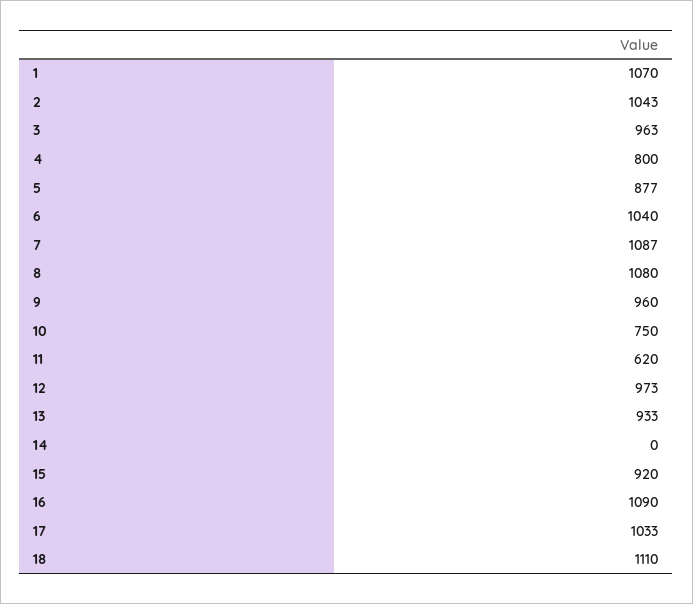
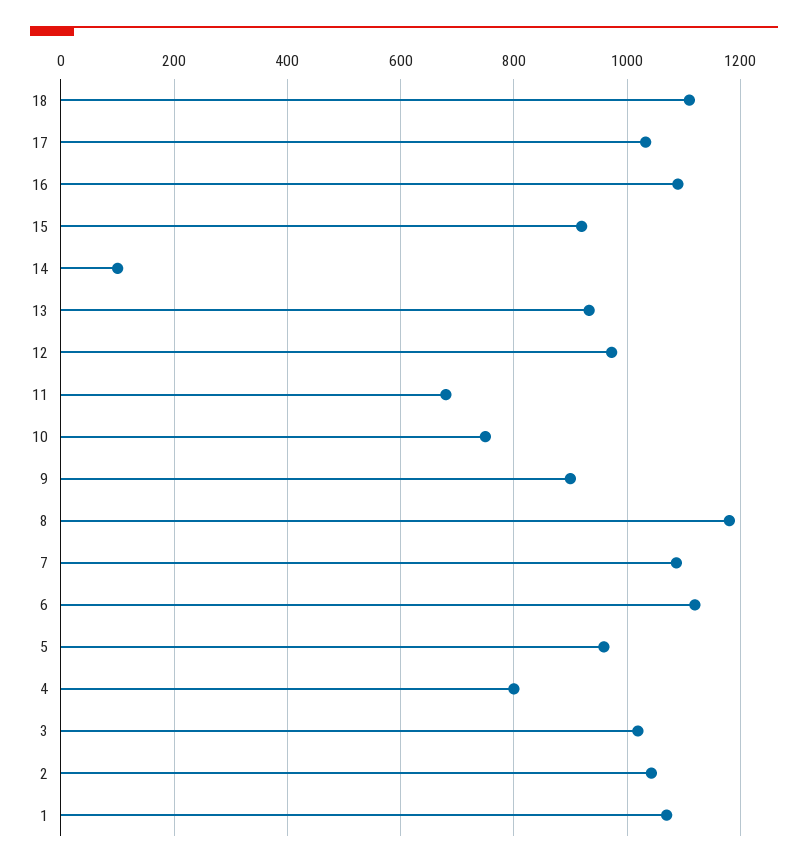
3: 963 -> 1020
5: 877 -> 960
6: 1040 -> 1120
8: 1080 -> 1180
9: 960 -> 900
11: 620 -> 680
14: 0 -> 100

